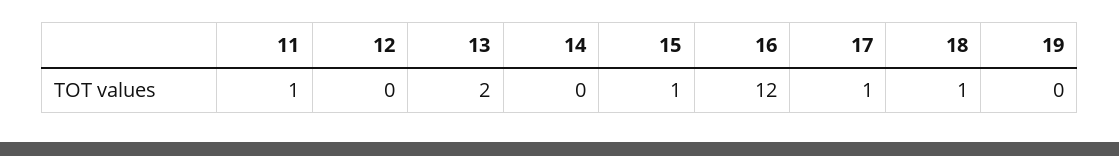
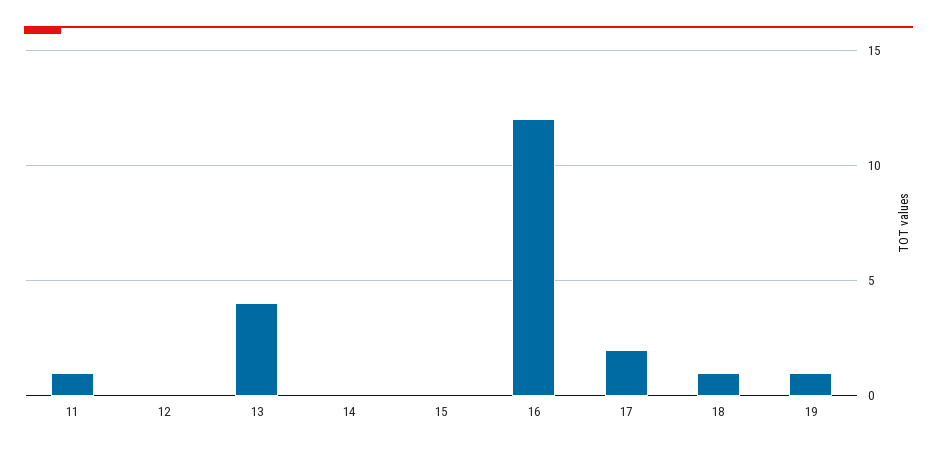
13: 2 -> 4
15: 1 -> 0
17: 1 -> 2
19: 0 -> 1

